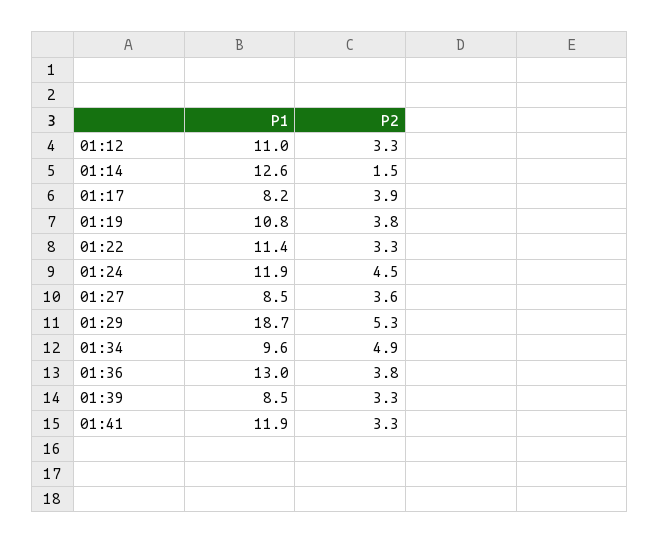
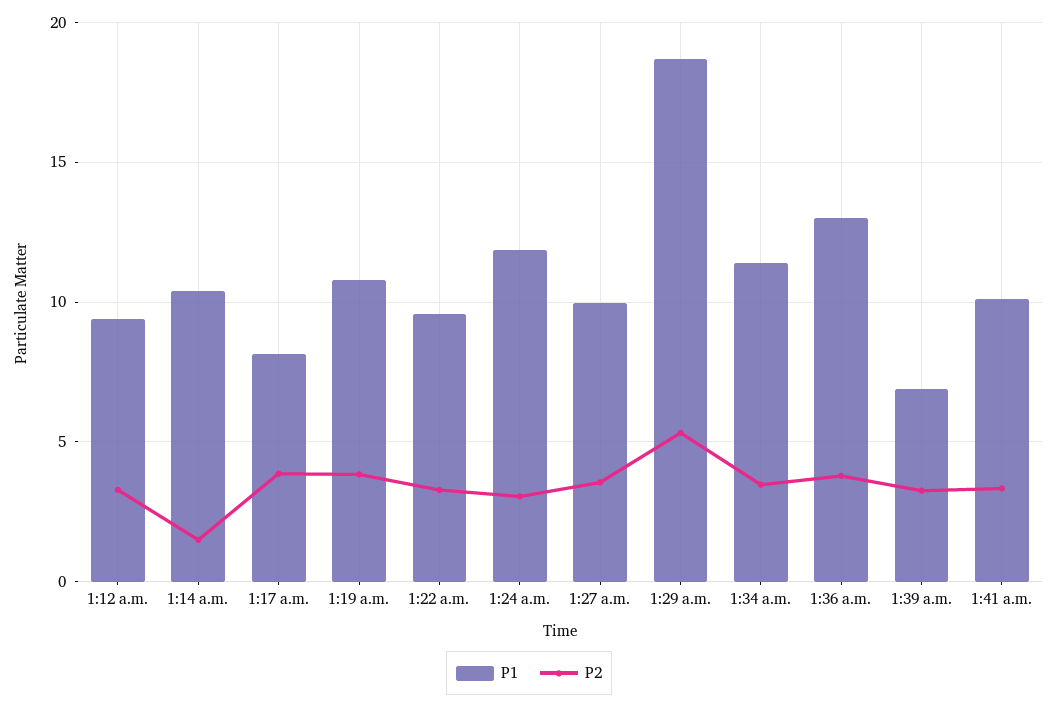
P1, 01:12: 11 -> 9.5
P1, 01:14: 12.6 -> 10.5
P1, 01:22: 11.4 -> 9.5
P2, 01:24: 4.5 -> 3
P1, 01:27: 8.5 -> 10
P1, 01:34: 9.6 -> 11.5
P2, 01:34: 4.9 -> 3.5
P1, 01:39: 8.5 -> 7
P1, 01:41: 11.9 -> 10

